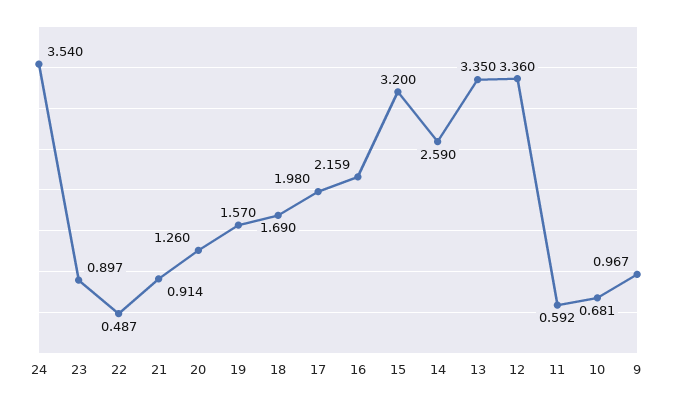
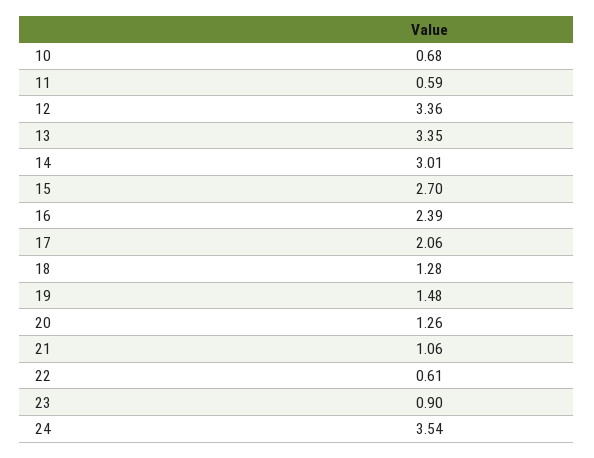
22: 0.487 -> 0.61
21: 0.914 -> 1.06
19: 1.57 -> 1.48
18: 1.69 -> 1.28
17: 1.98 -> 2.06
16: 2.159 -> 2.39
15: 3.2 -> 2.7
14: 2.59 -> 3.01
9: 0.967 -> none

